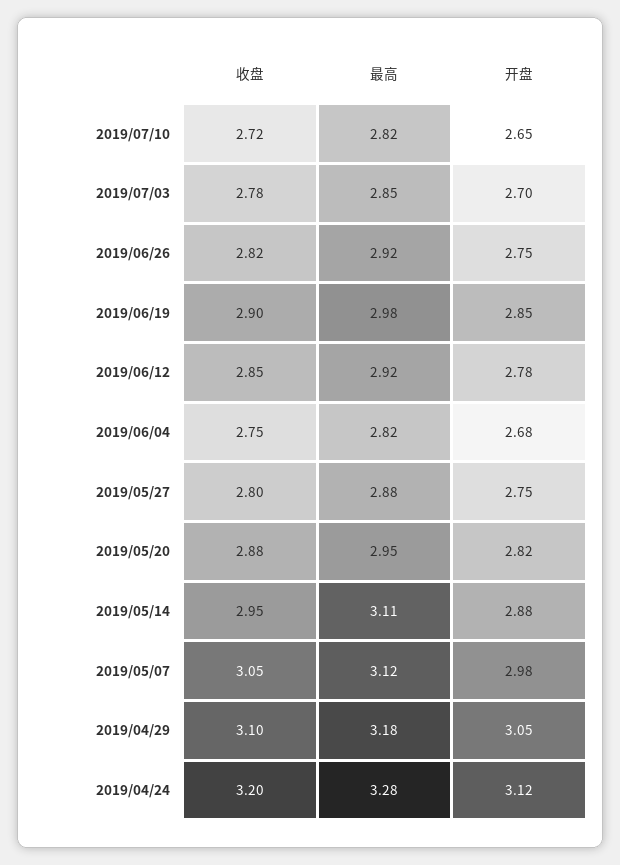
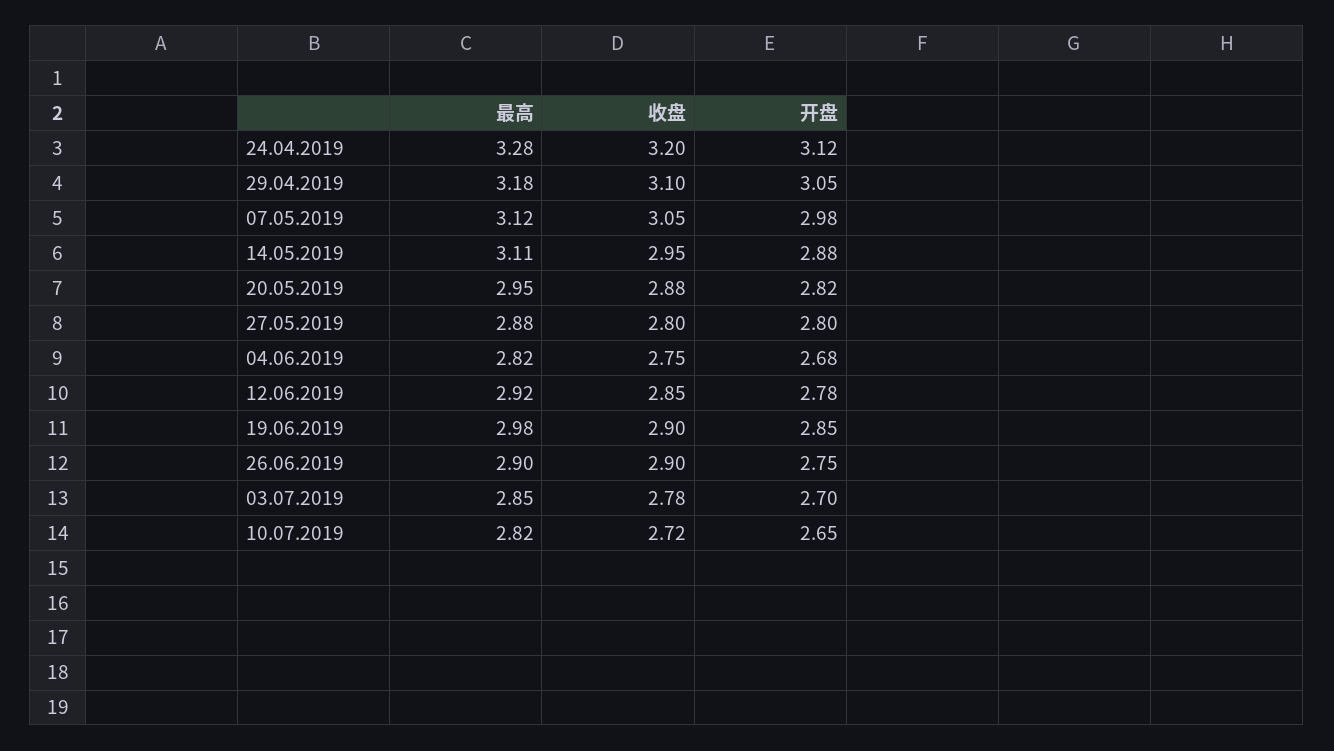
收盘, 2019/06/26: 2.82 -> 2.9
最高, 2019/06/26: 2.92 -> 2.9
开盘, 2019/05/27: 2.75 -> 2.8

